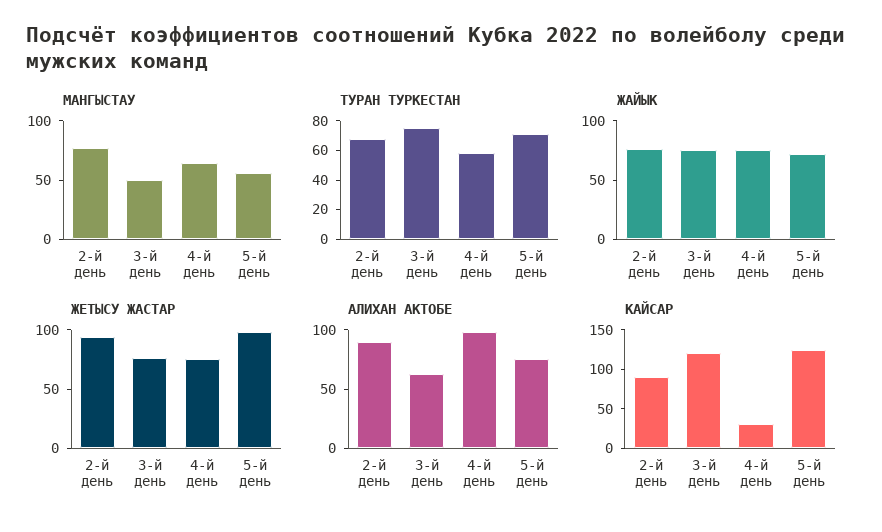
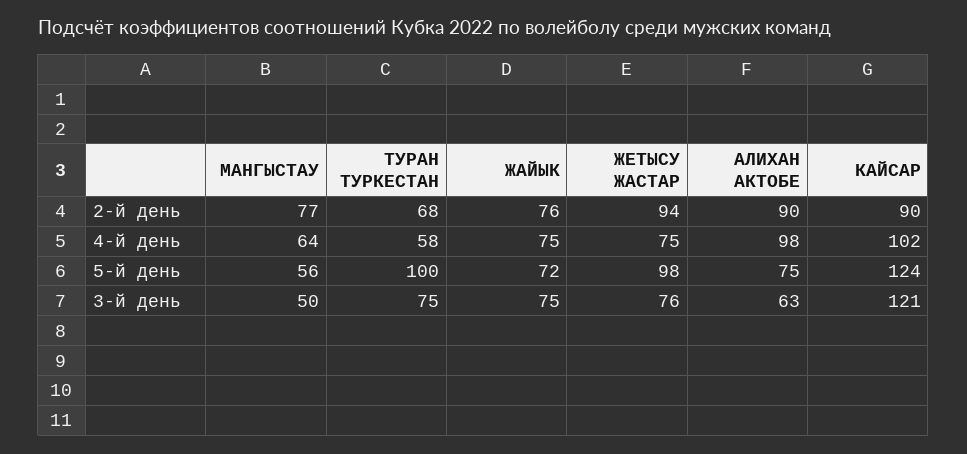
ТУРАН ТУРКЕСТАН, 5-й день: 70 -> 100
КАЙСАР, 4-й день: 25 -> 102

